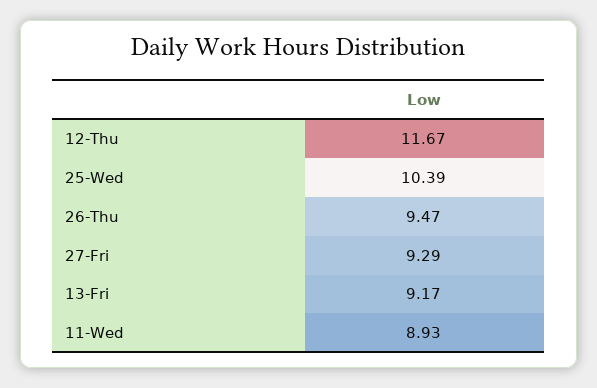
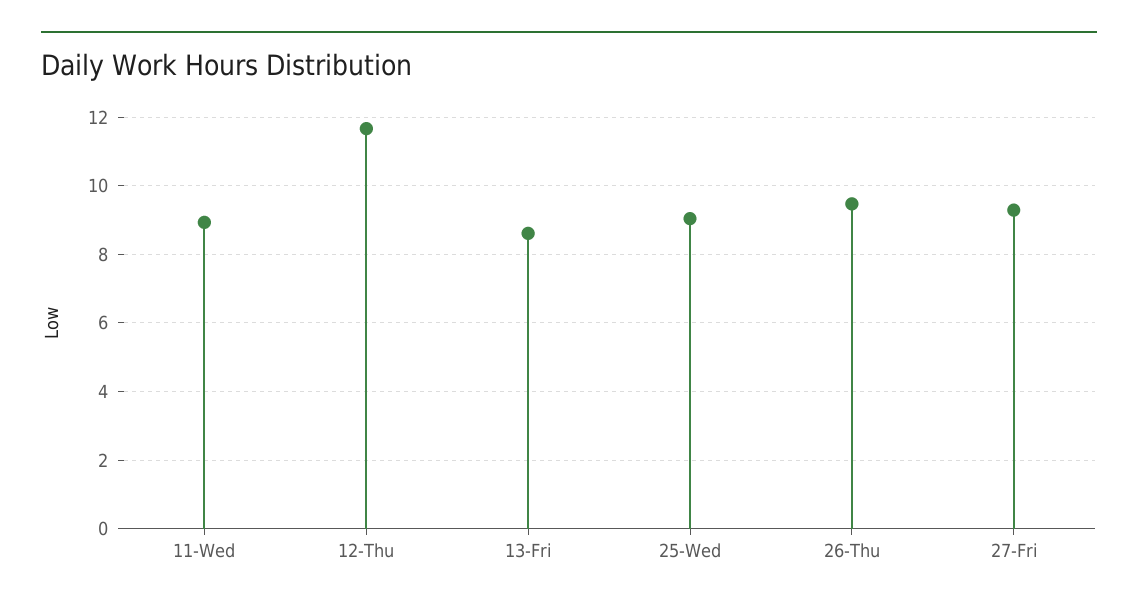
25-Wed: 10.39 -> 9
13-Fri: 9.17 -> 8.6

